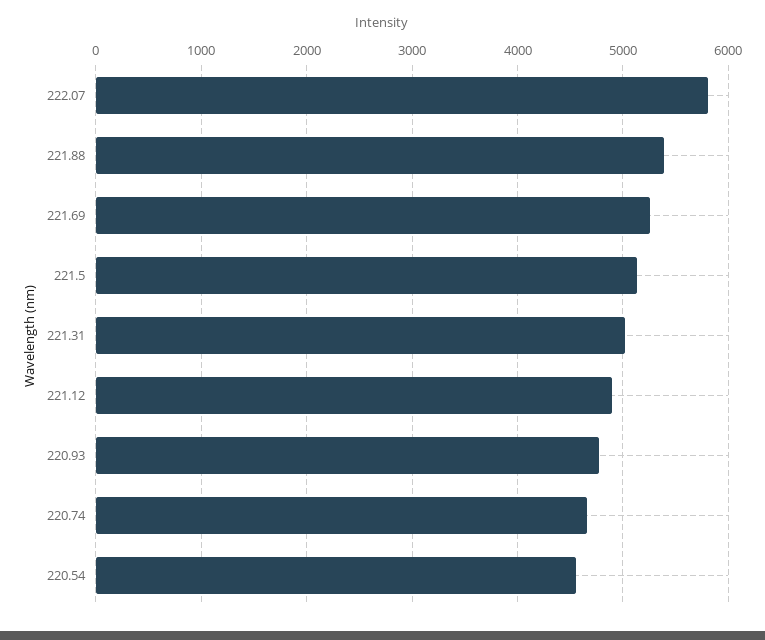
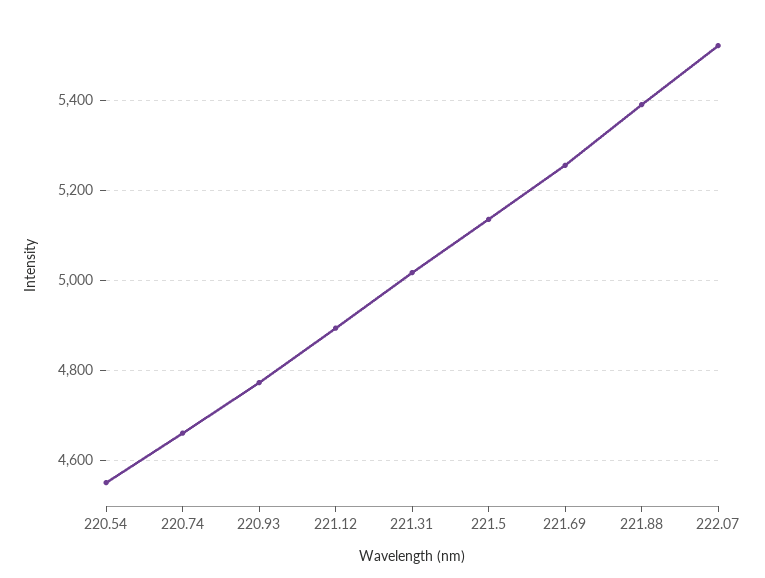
222.07: 5800 -> 5520

